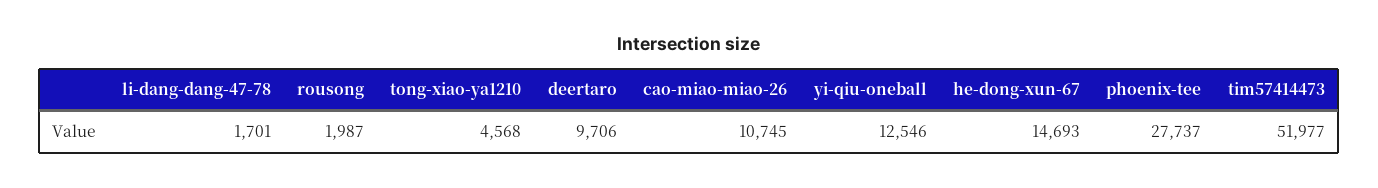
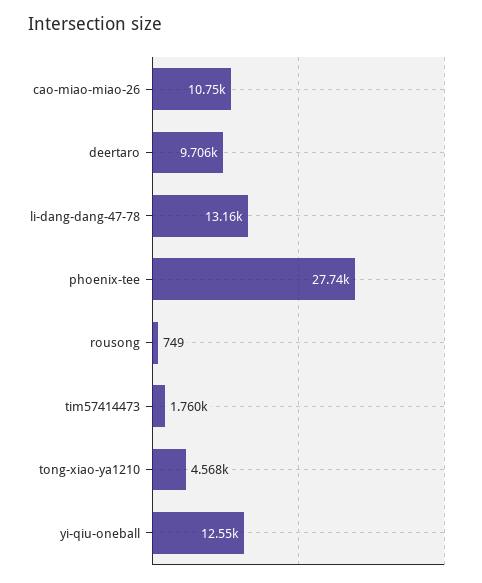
li-dang-dang-47-78: 1701 -> 13160
rousong: 1987 -> 749
he-dong-xun-67: 14693 -> none
tim57414473: 51977 -> 1760

